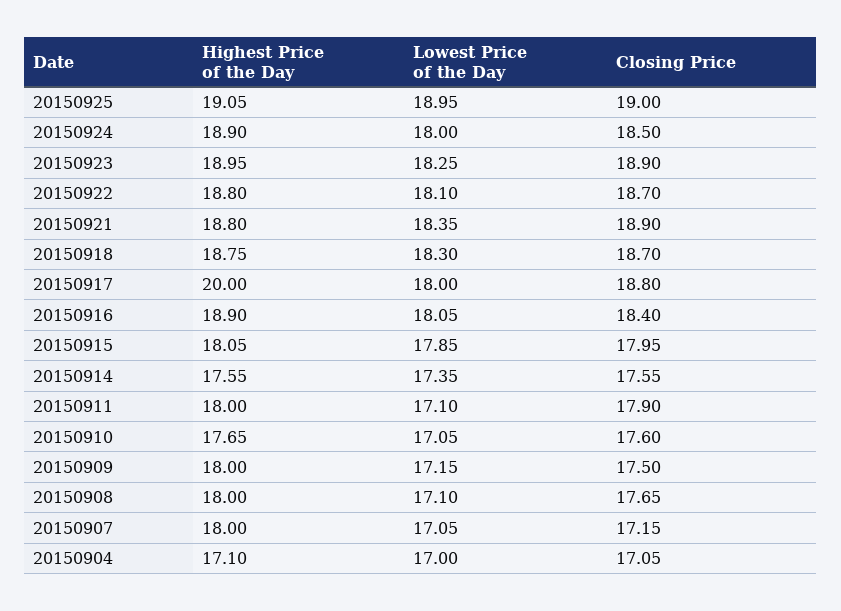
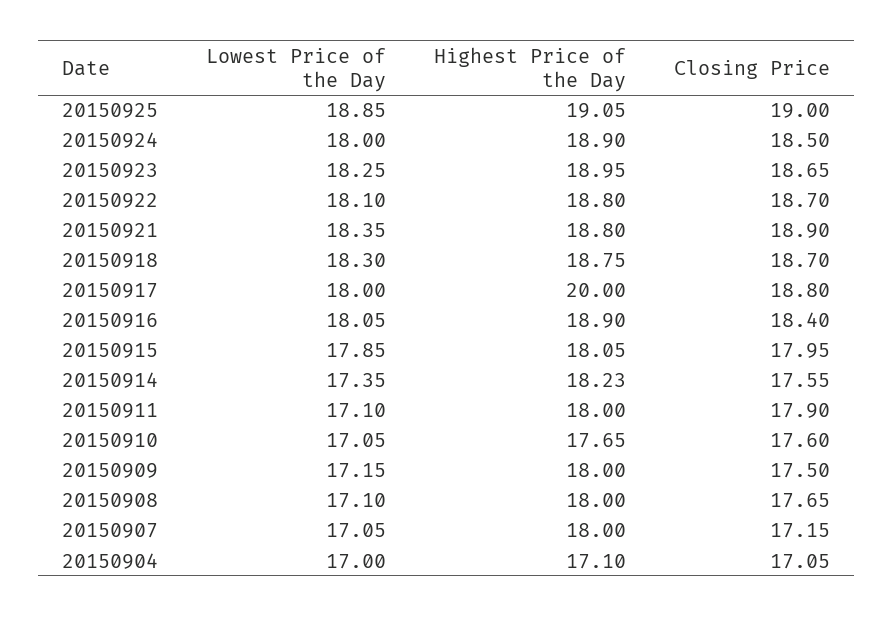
Lowest Price of the Day, 20150925: 18.95 -> 18.85
Closing Price, 20150923: 18.9 -> 18.65
Highest Price of the Day, 20150914: 17.55 -> 18.23

